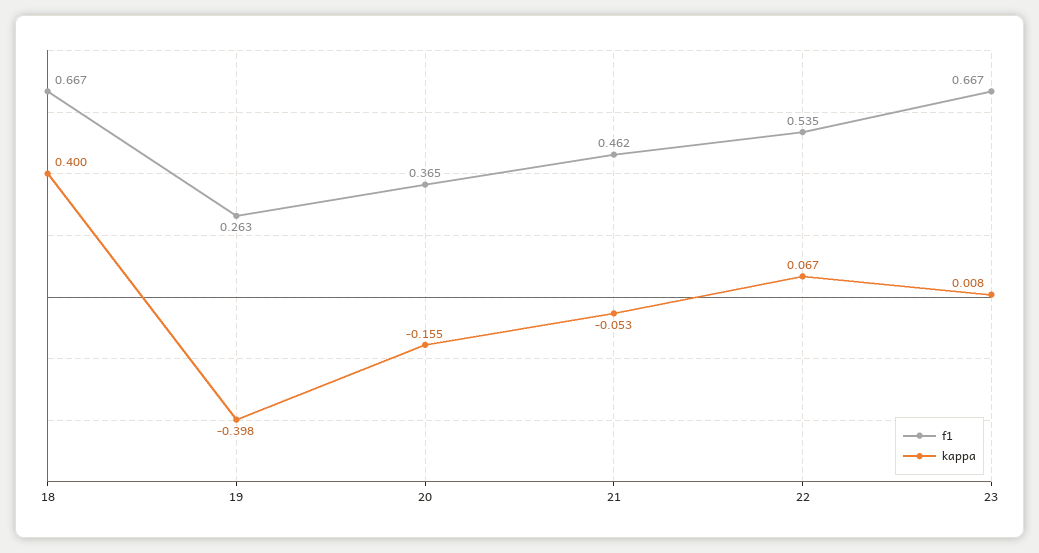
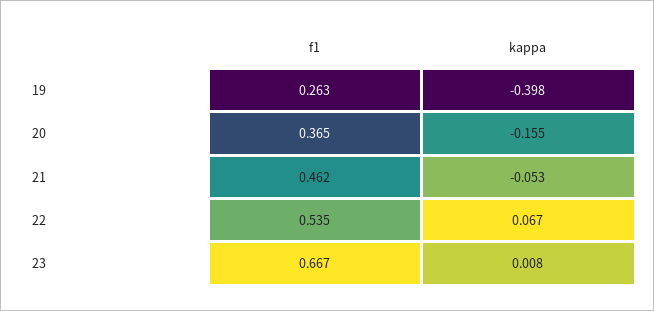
f1, 18: 0.667 -> none
kappa, 18: 0.4 -> none

